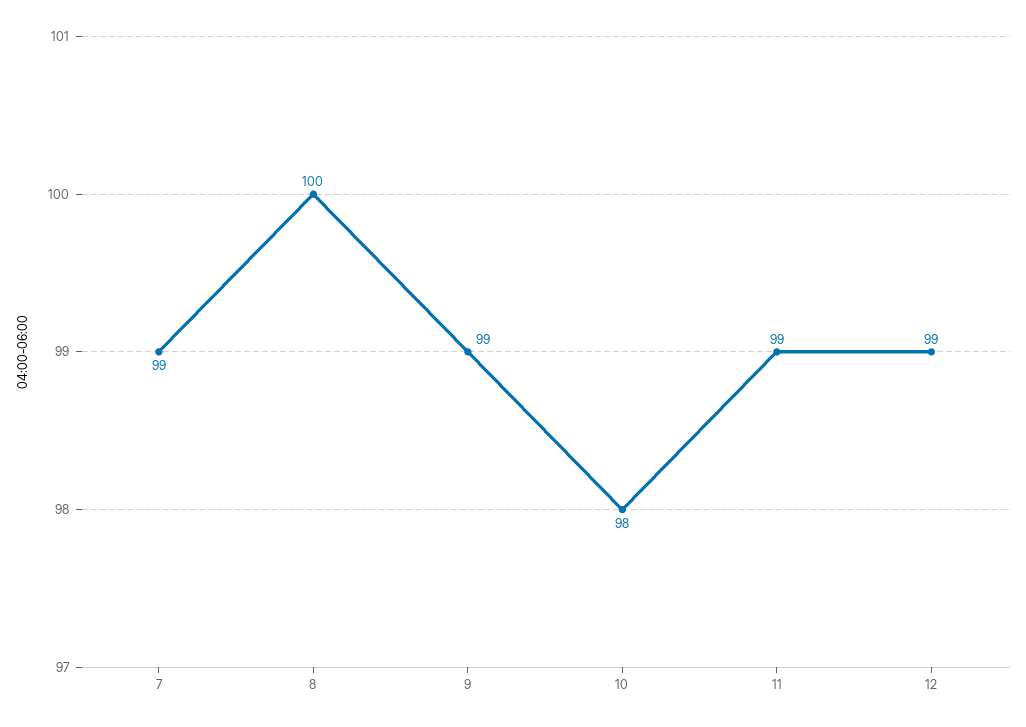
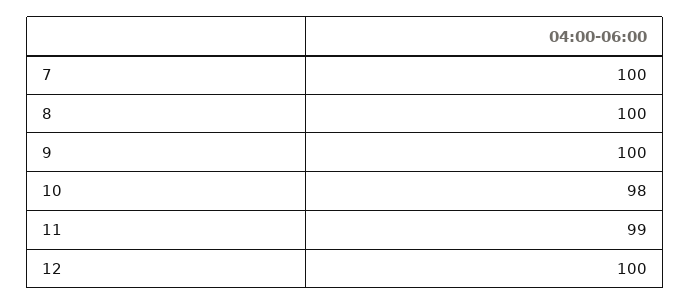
7: 99 -> 100
9: 99 -> 100
12: 99 -> 100

